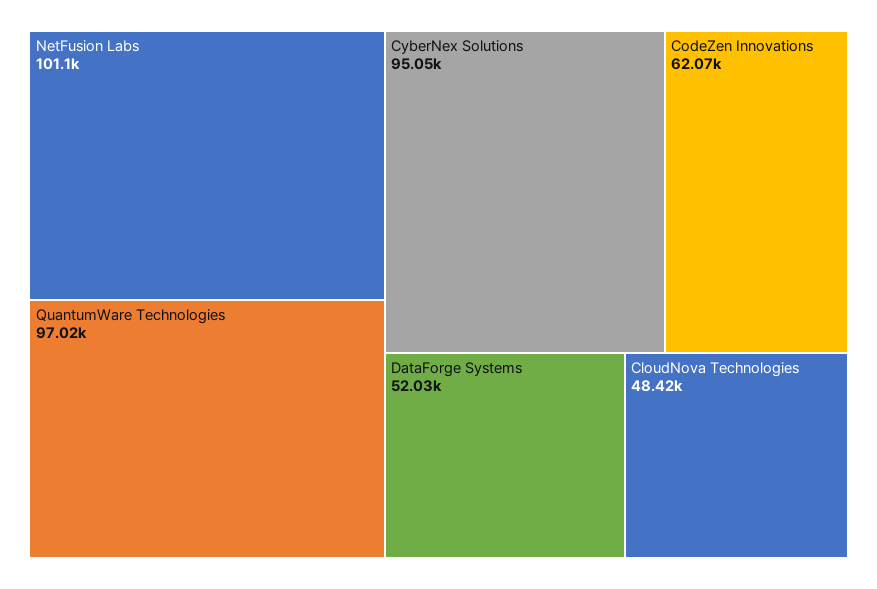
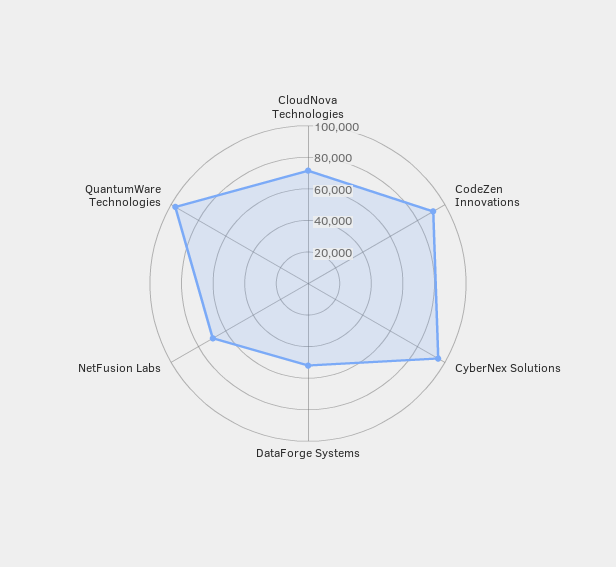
NetFusion Labs: 101100 -> 70000
CodeZen Innovations: 62070 -> 90000
CloudNova Technologies: 48420 -> 70000

